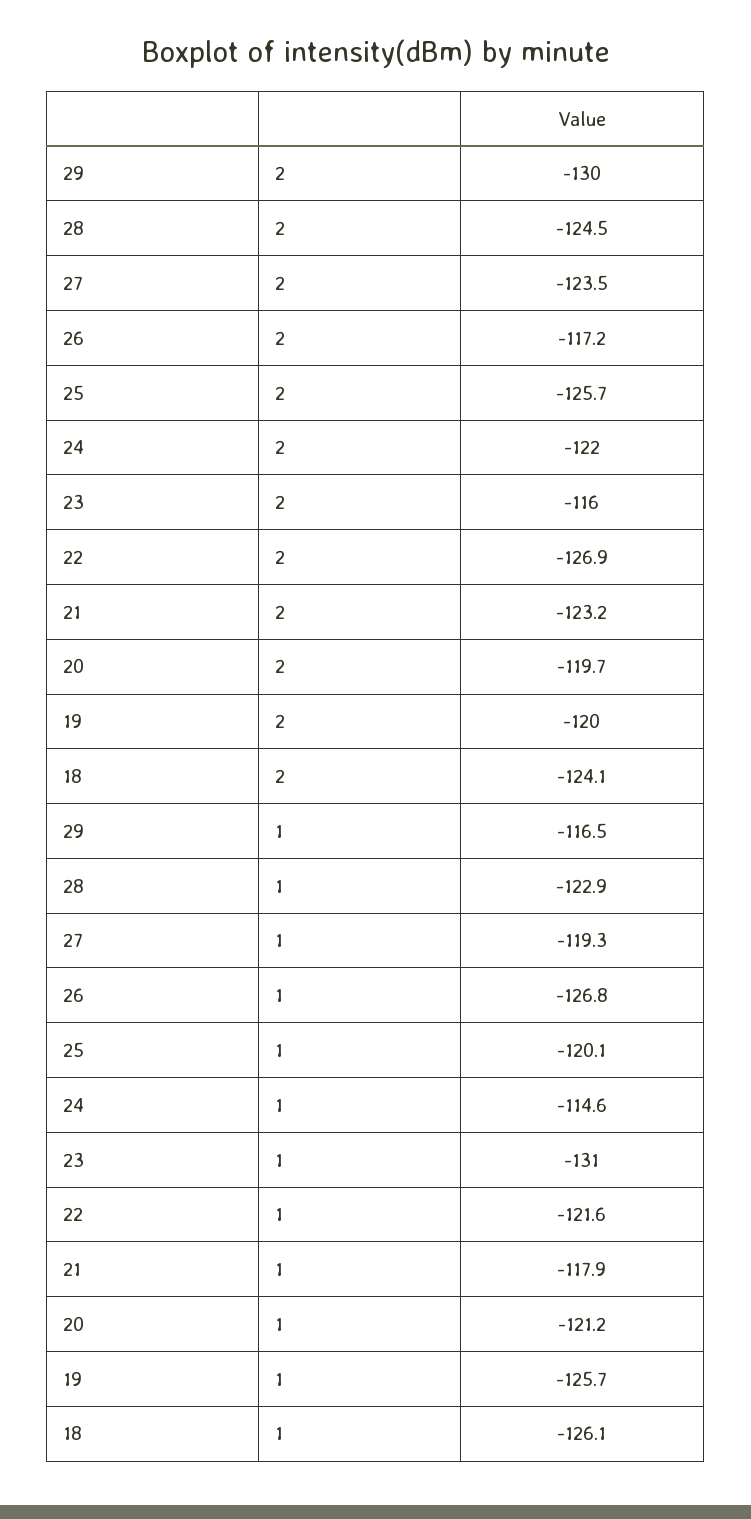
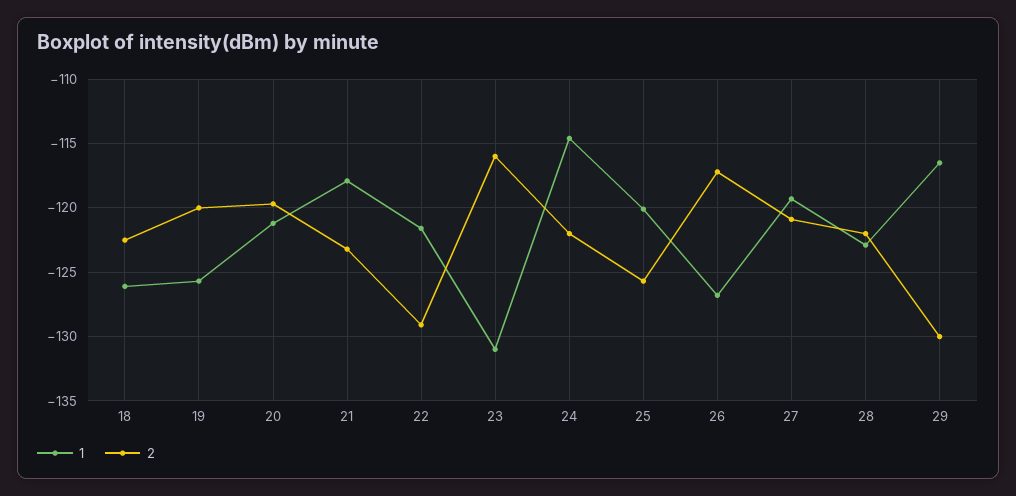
2, 28: -124.5 -> -122
2, 27: -123.5 -> -121
2, 22: -126.9 -> -129
2, 18: -124.1 -> -122.5

